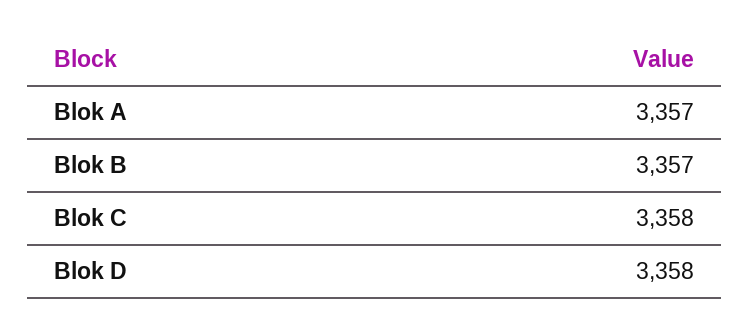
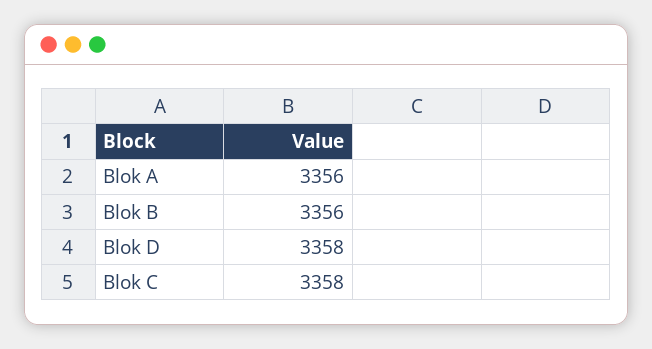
Blok A: 3357 -> 3356
Blok B: 3357 -> 3356

